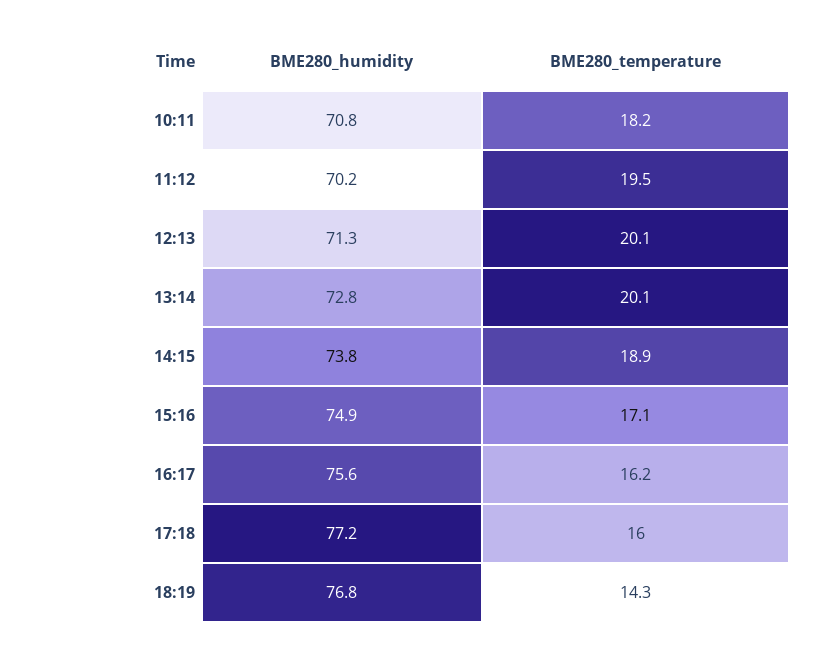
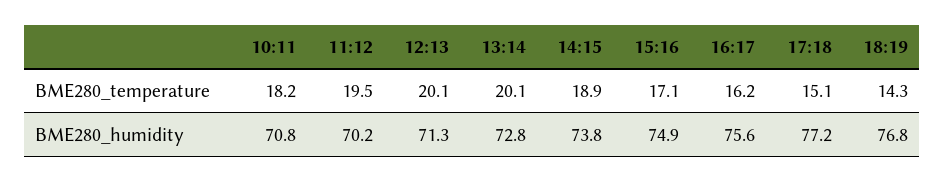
BME280_temperature, 17:18: 16 -> 15.1

